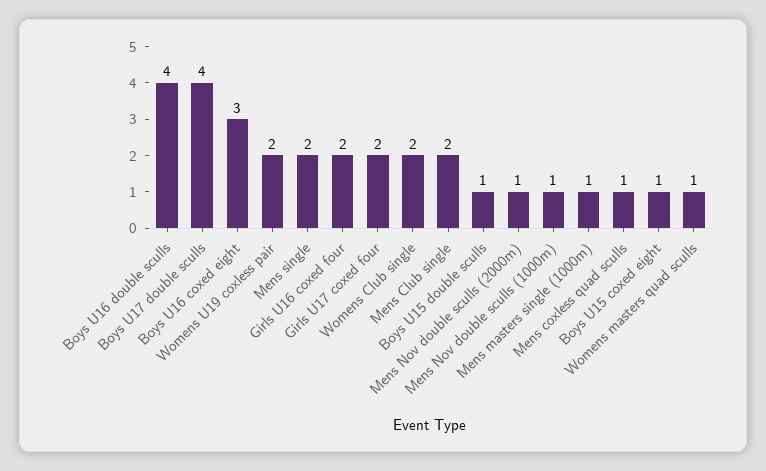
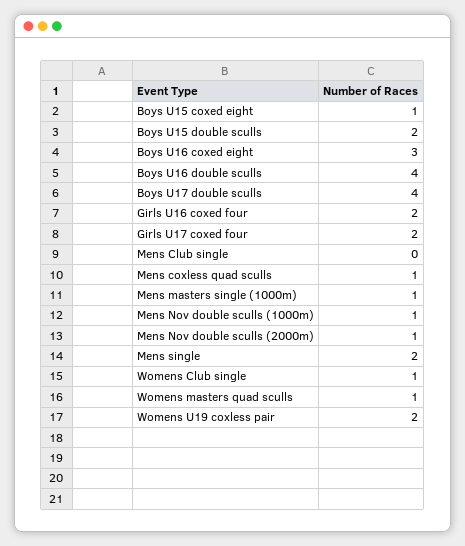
Womens Club single: 2 -> 1
Mens Club single: 2 -> 0
Boys U15 double sculls: 1 -> 2

